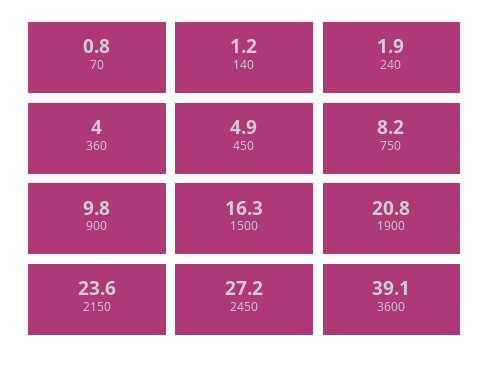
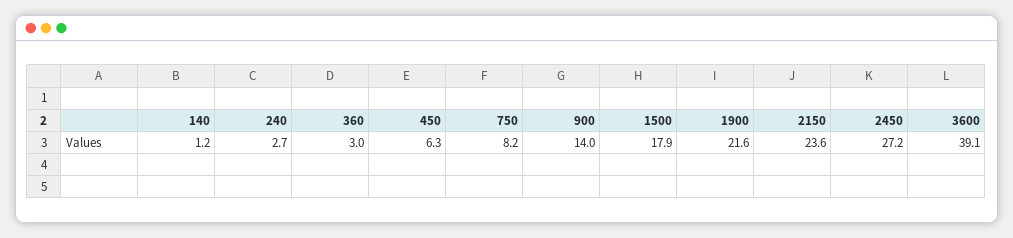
70: 0.8 -> none
240: 1.9 -> 2.7
360: 4 -> 3
450: 4.9 -> 6.3
900: 9.8 -> 14
1500: 16.3 -> 17.9
1900: 20.8 -> 21.6

